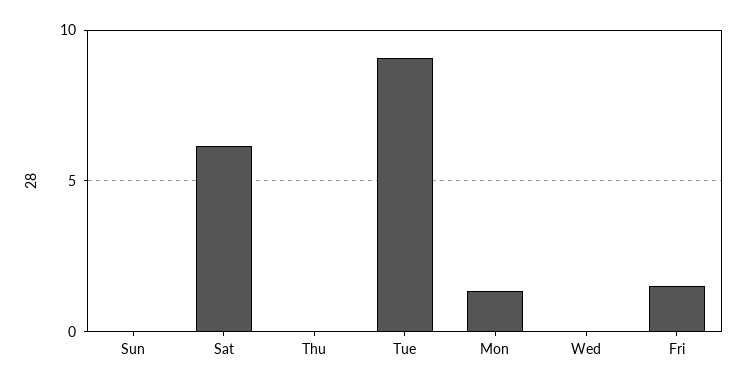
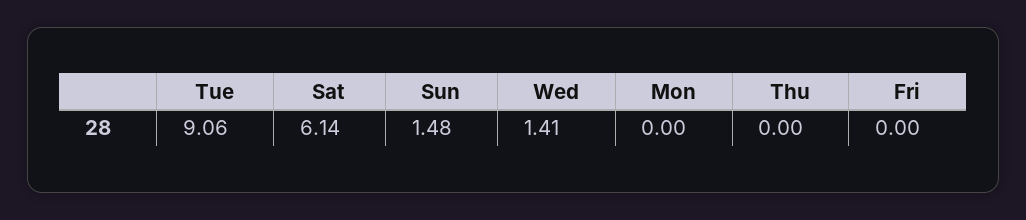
Sun: 0 -> 1.48
Mon: 1.5 -> 0
Wed: 0 -> 1.41
Fri: 1.5 -> 0

